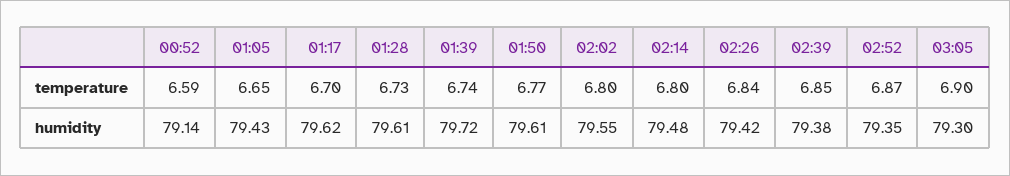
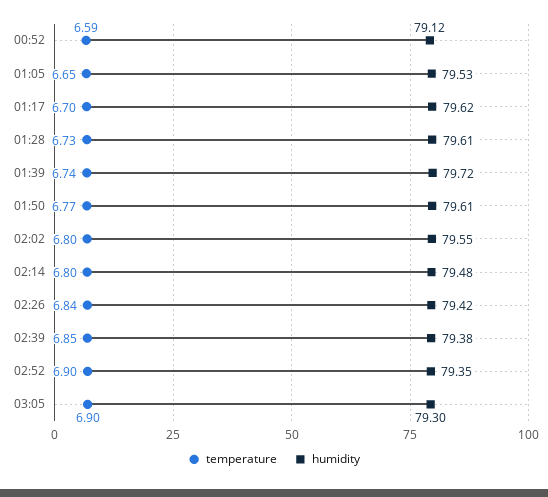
temperature, 02:52: 6.87 -> 6.9
humidity, 00:52: 79.14 -> 79.12
humidity, 01:05: 79.43 -> 79.53

